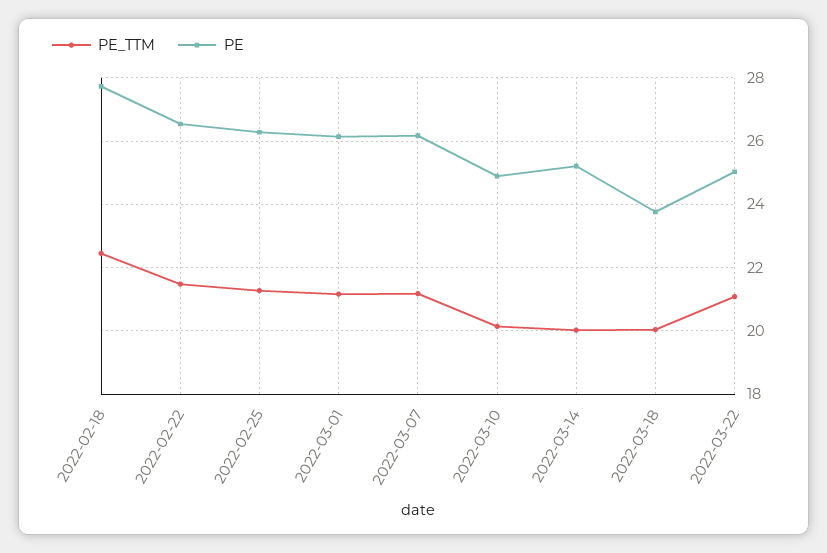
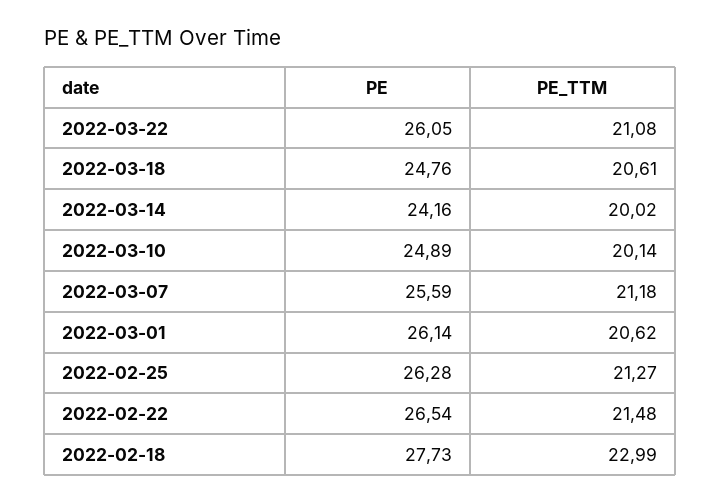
PE_TTM, 2022-02-18: 22.4 -> 22.99
PE_TTM, 2022-03-01: 21.2 -> 20.62
PE, 2022-03-07: 26.2 -> 25.59
PE, 2022-03-14: 25.2 -> 24.16
PE_TTM, 2022-03-18: 20 -> 20.61
PE, 2022-03-18: 23.8 -> 24.76
PE, 2022-03-22: 25 -> 26.05

